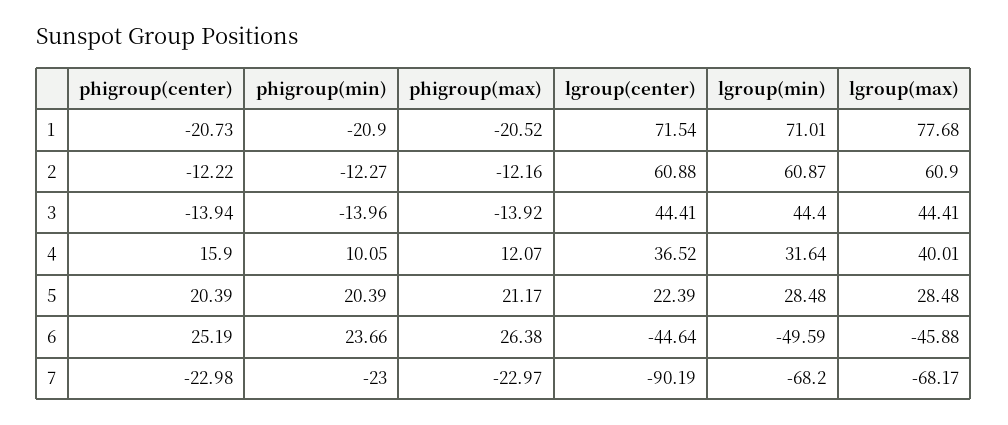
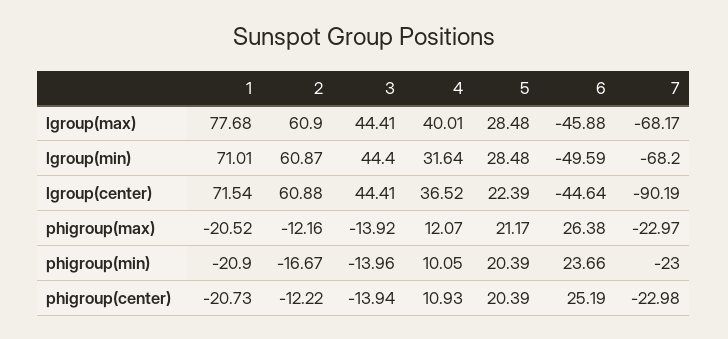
phigroup(min), 2: -12.27 -> -16.67
phigroup(center), 4: 15.9 -> 10.93

